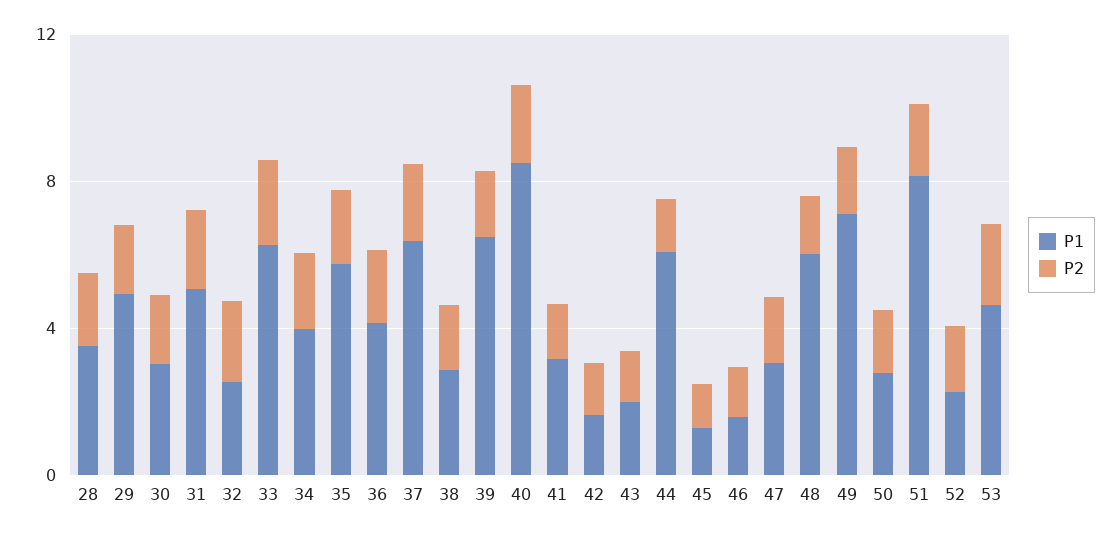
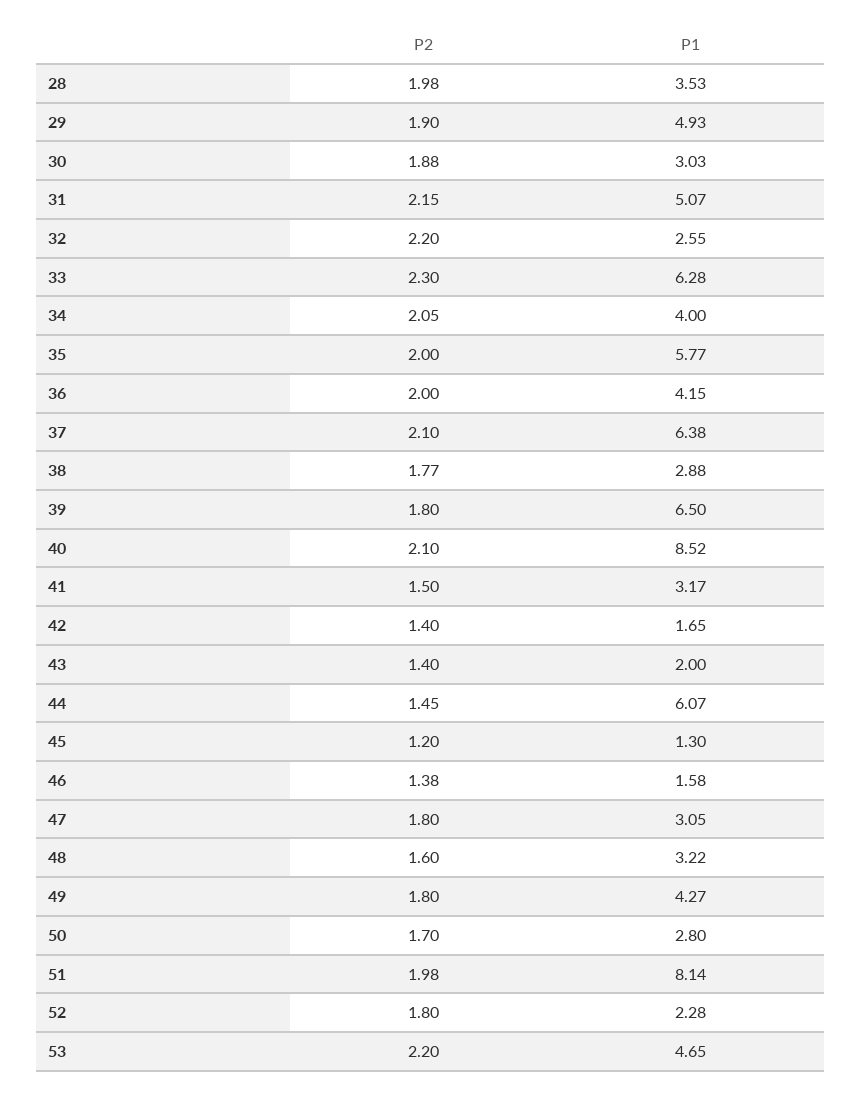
P1, 48: 6 -> 3.22
P1, 49: 7 -> 4.27

